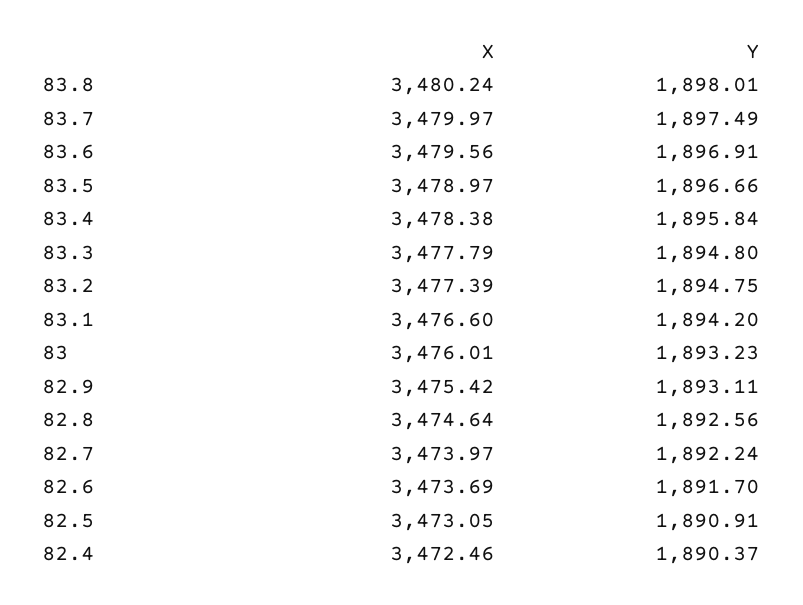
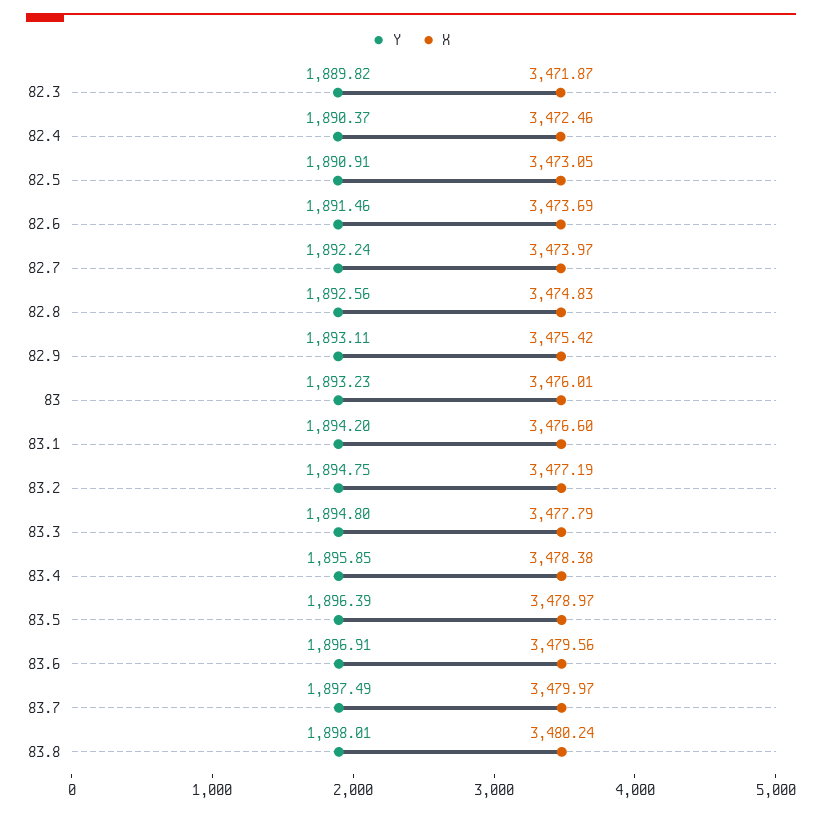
Y, 83.5: 1896.66 -> 1896.39
Y, 83.4: 1895.84 -> 1895.85
X, 83.2: 3477.39 -> 3477.19
X, 82.8: 3474.64 -> 3474.83
Y, 82.6: 1891.7 -> 1891.46
Y, 82.3: none -> 1889.82
X, 82.3: none -> 3471.87

